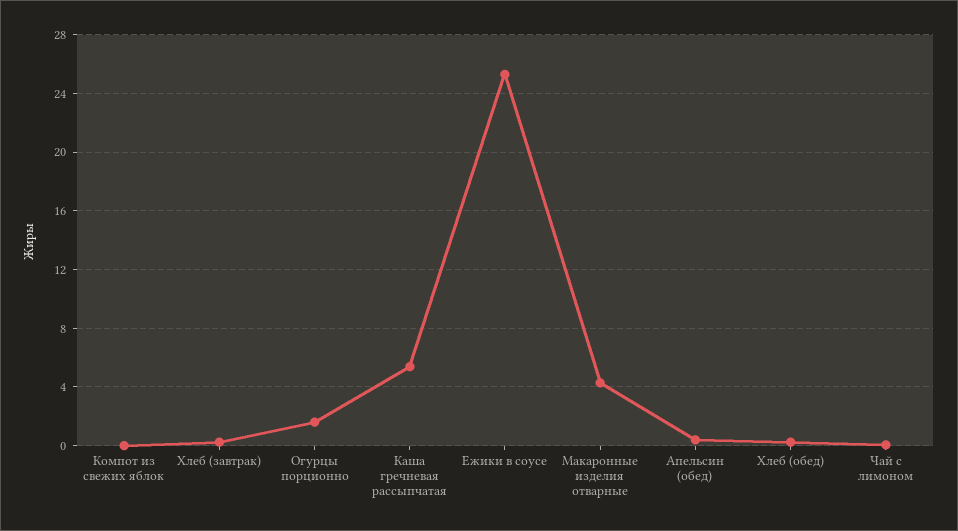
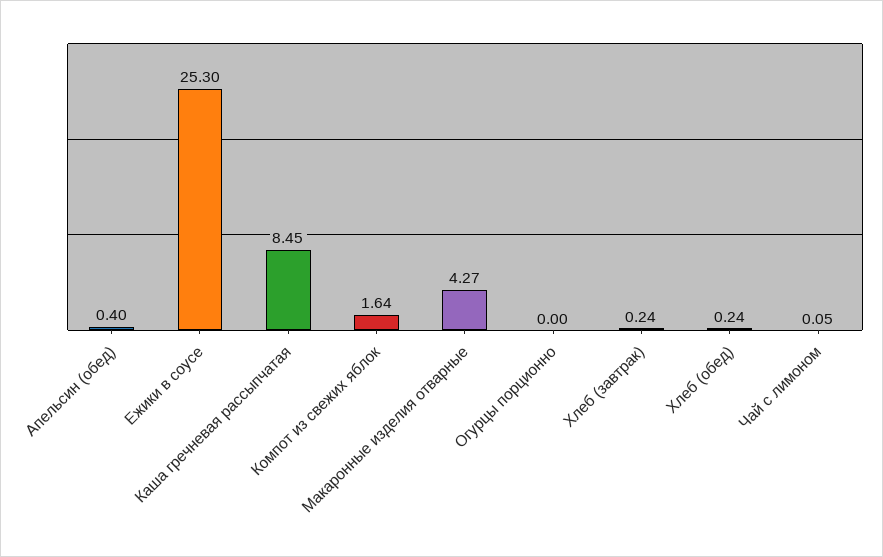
Компот из свежих яблок: 0 -> 1.64
Огурцы порционно: 1.5 -> 0
Каша гречневая рассыпчатая: 5.5 -> 8.45

